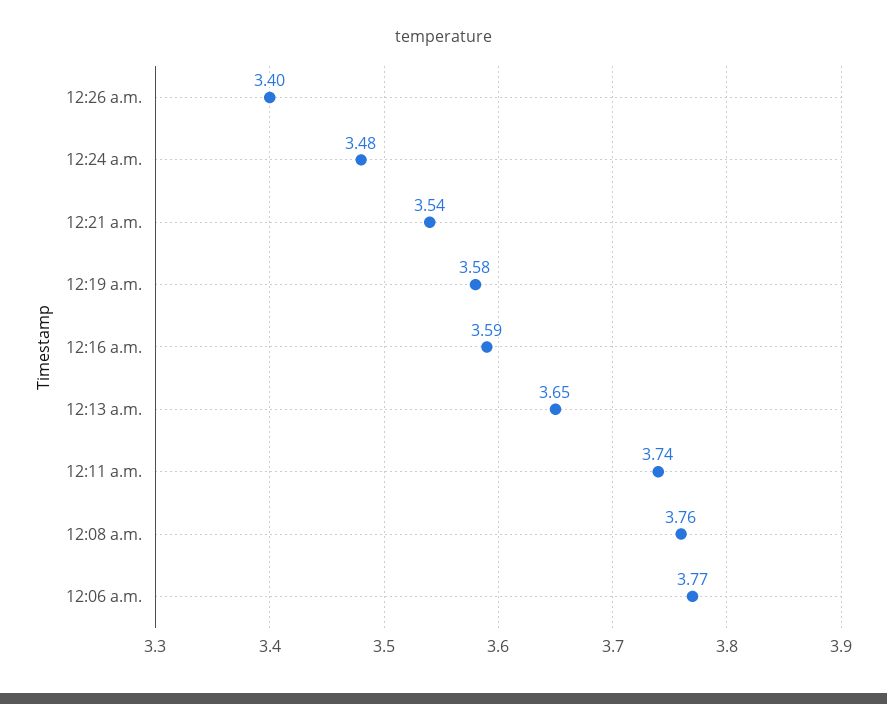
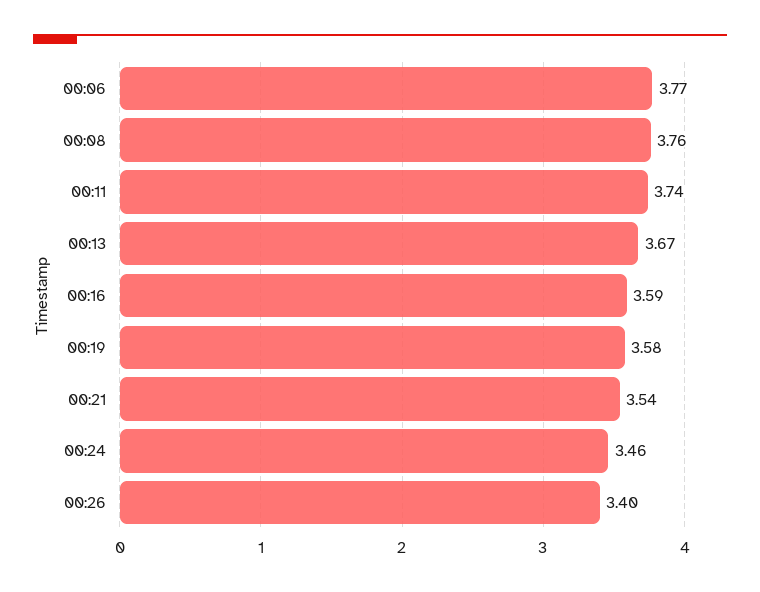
12:24 a.m.: 3.48 -> 3.46
12:13 a.m.: 3.65 -> 3.67

